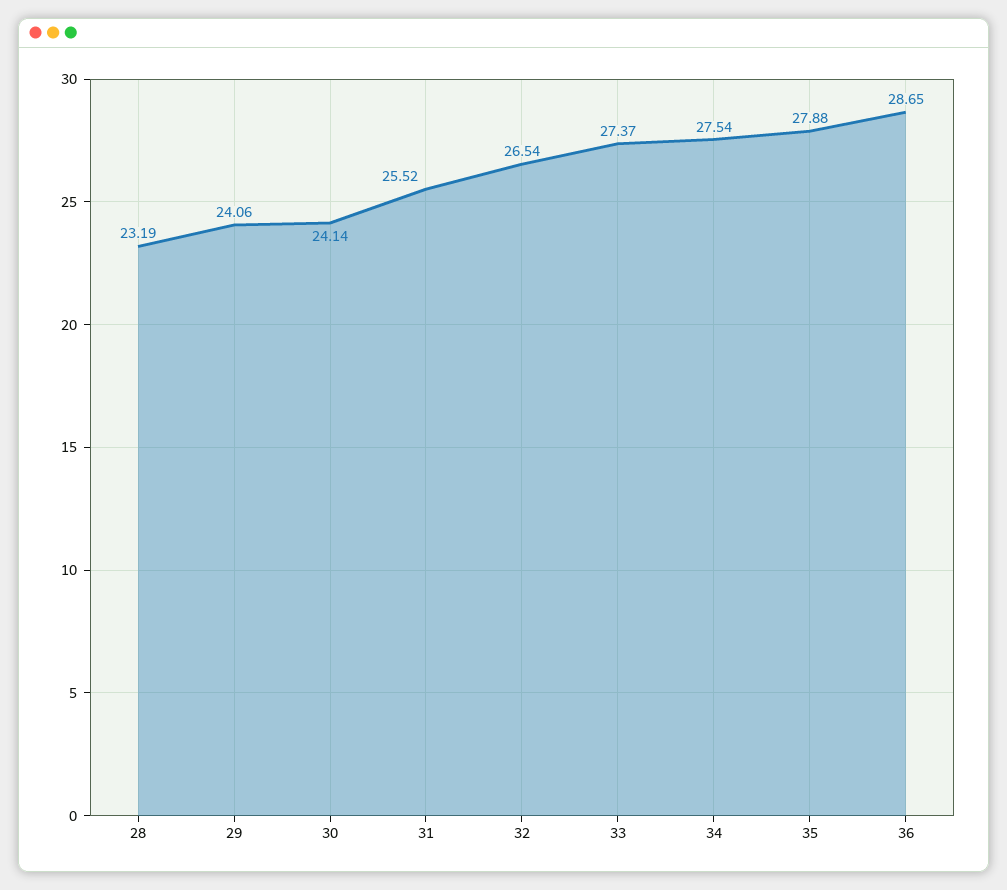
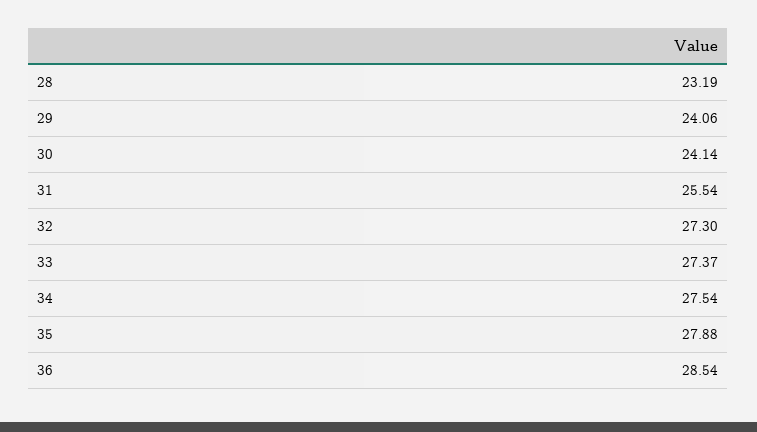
31: 25.52 -> 25.54
32: 26.54 -> 27.3
36: 28.65 -> 28.54

